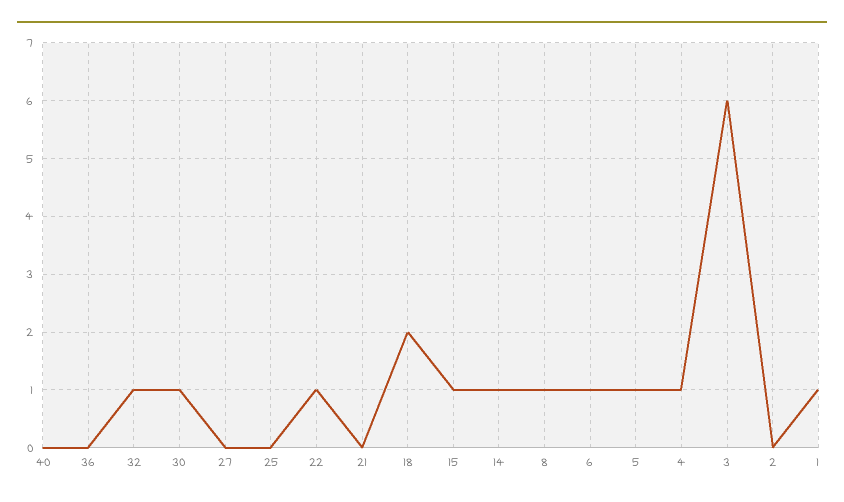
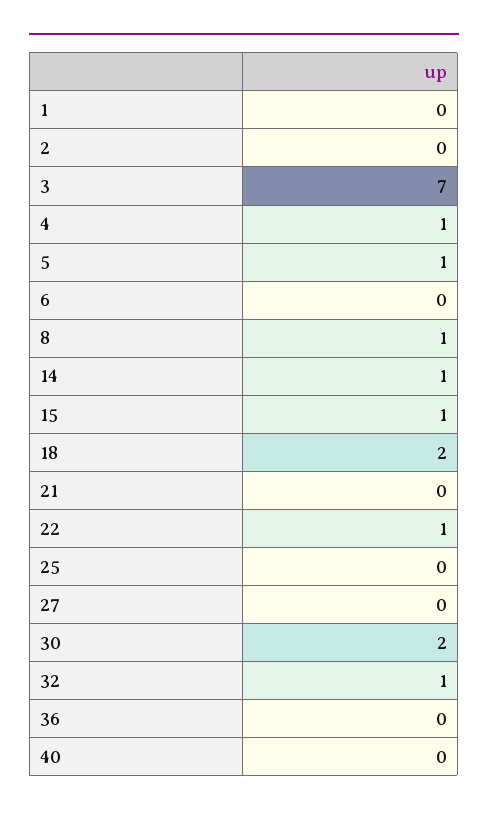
30: 1 -> 2
6: 1 -> 0
3: 6 -> 7
1: 1 -> 0

